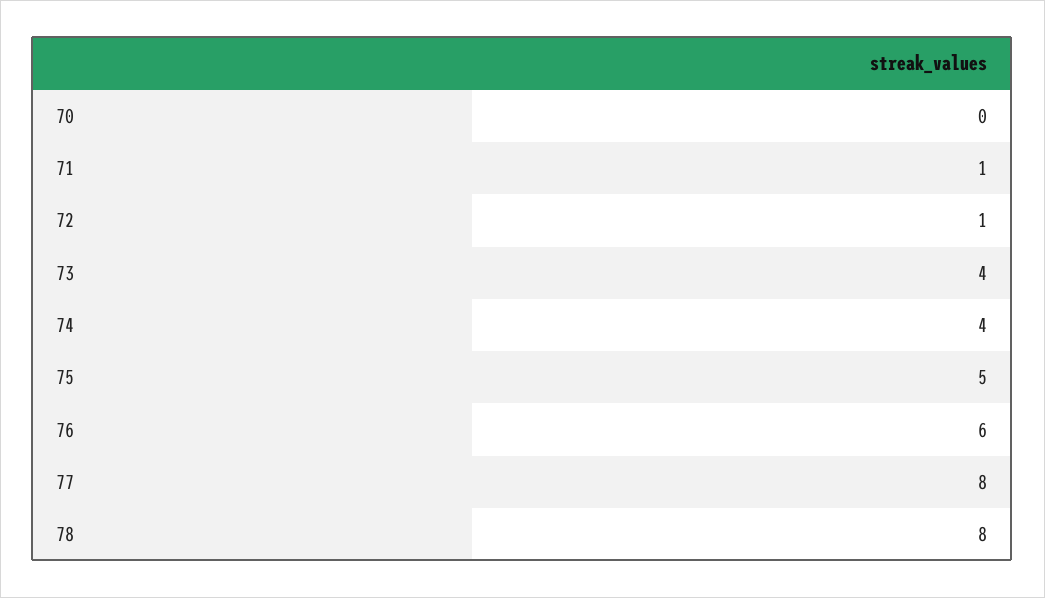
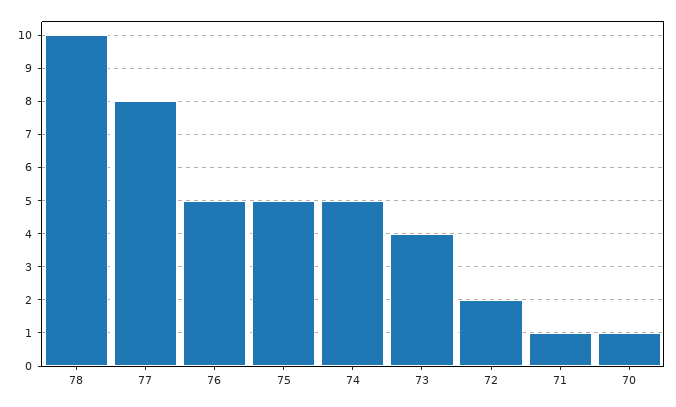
70: 0 -> 1
72: 1 -> 2
74: 4 -> 5
76: 6 -> 5
78: 8 -> 10

